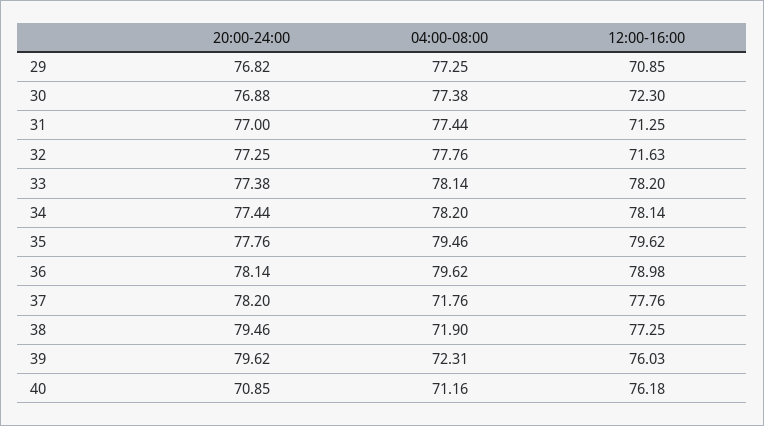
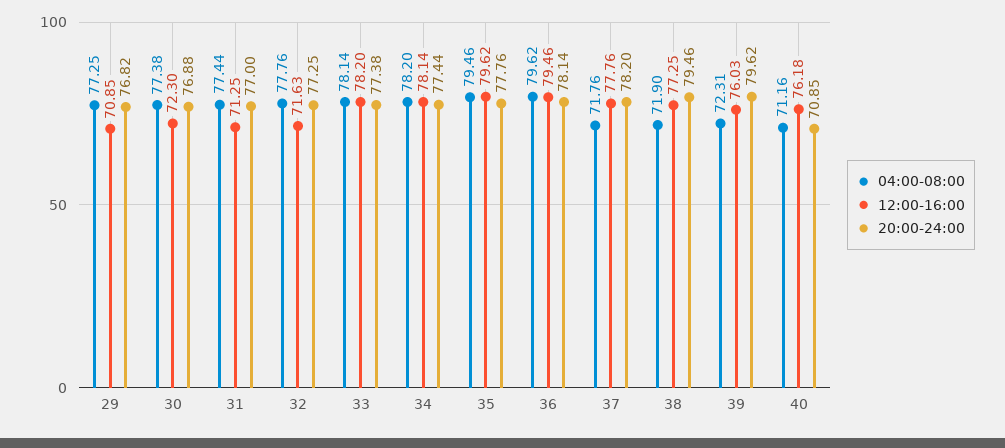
12:00-16:00, 36: 78.98 -> 79.46

